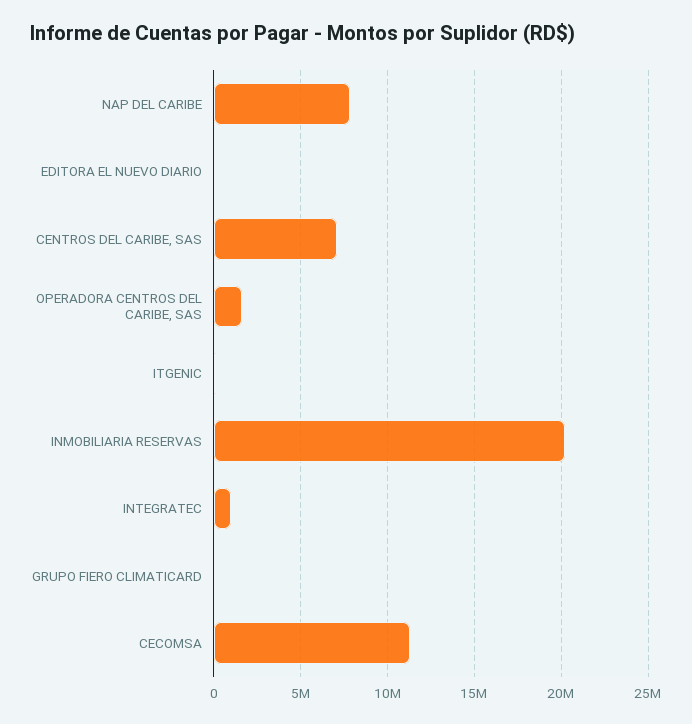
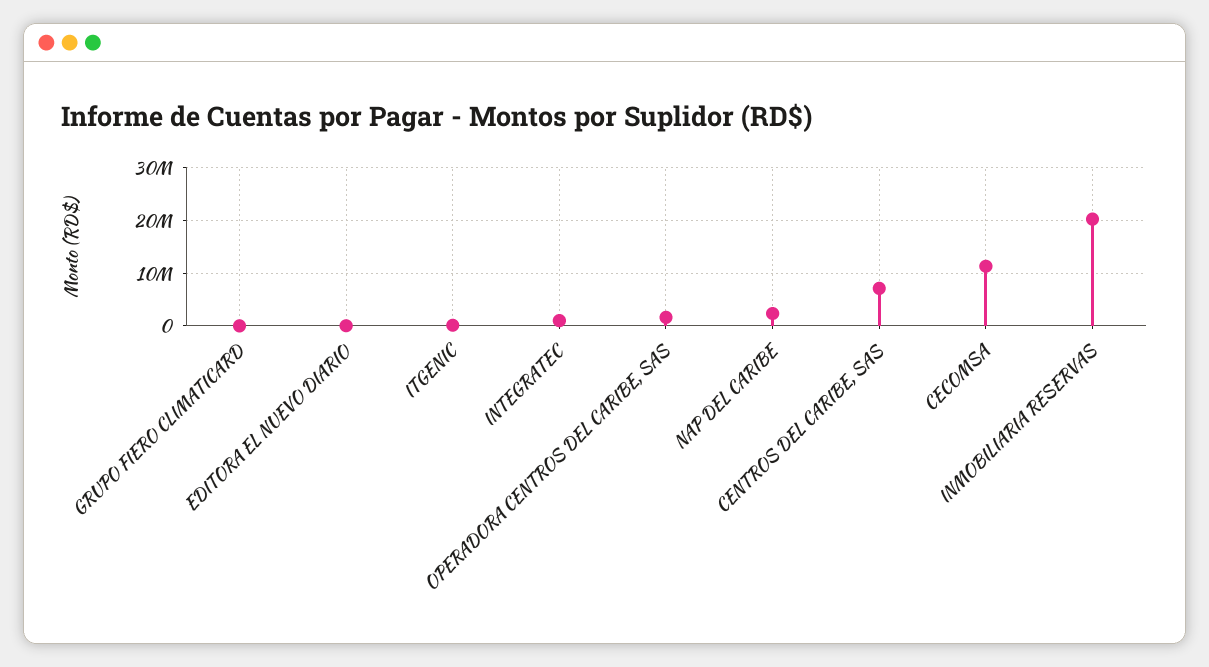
NAP DEL CARIBE: 8000000 -> 2000000

